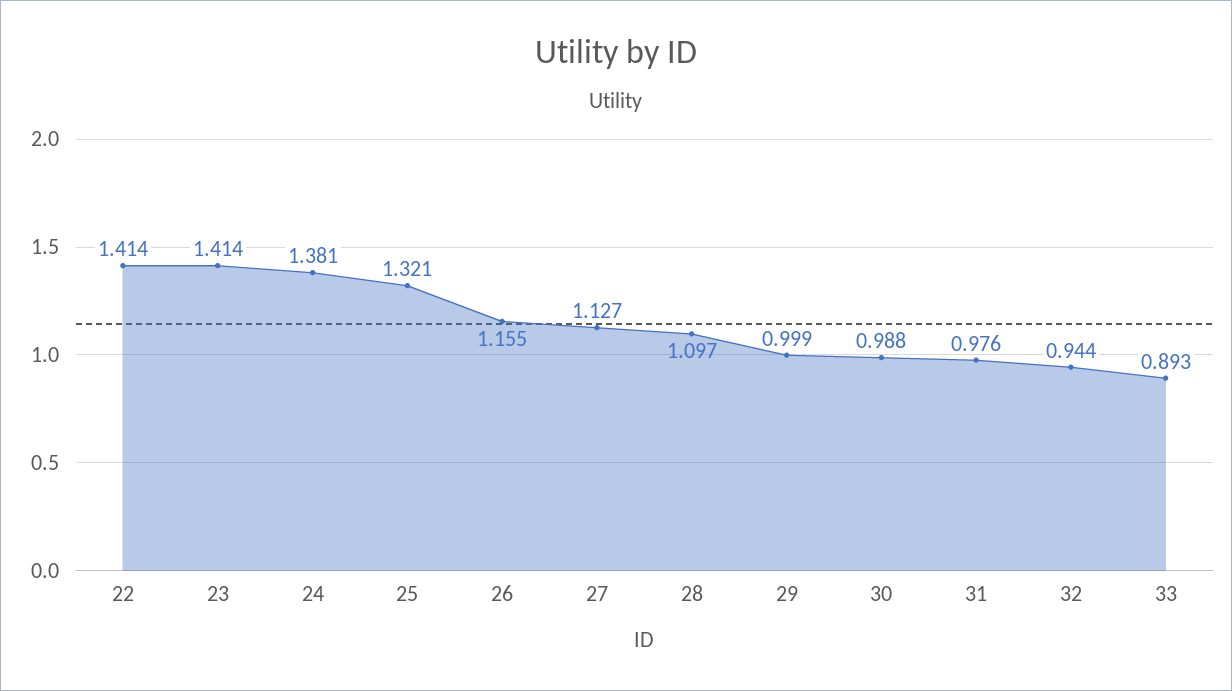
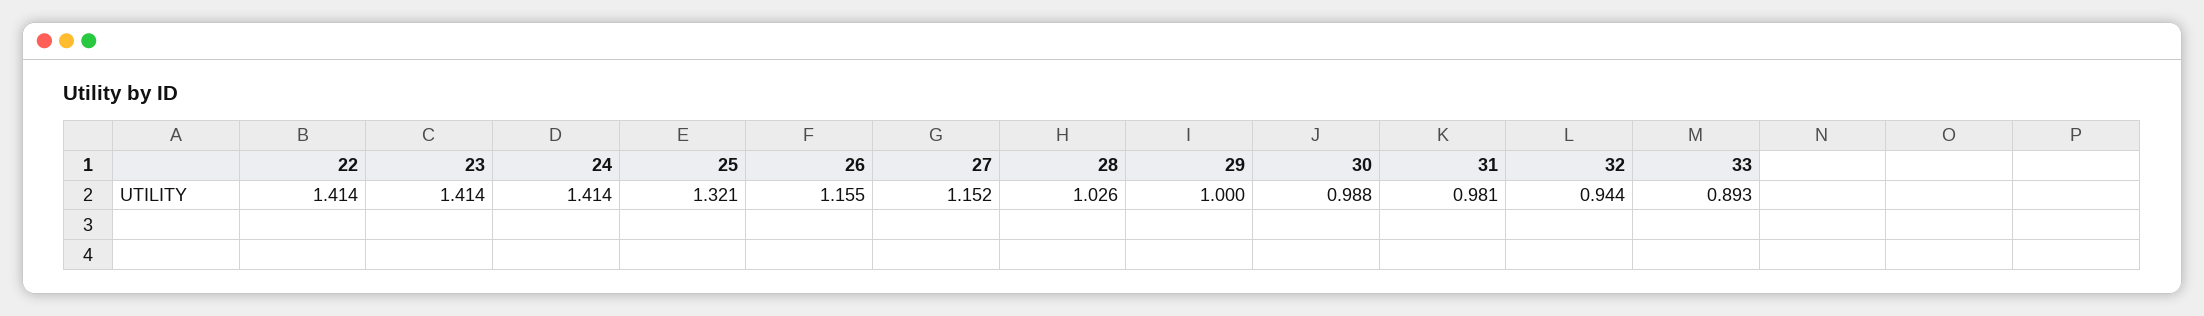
24: 1.381 -> 1.414
27: 1.127 -> 1.152
28: 1.097 -> 1.026
29: 0.999 -> 1
31: 0.976 -> 0.981

